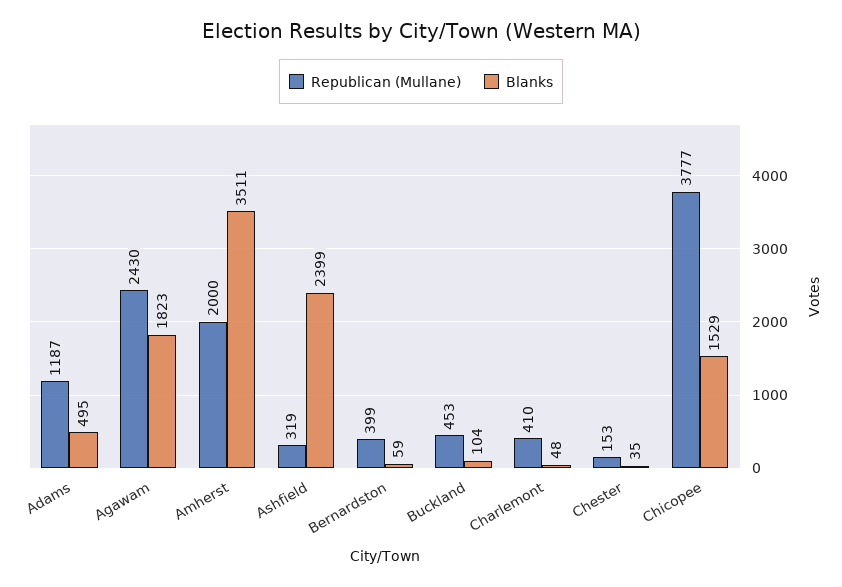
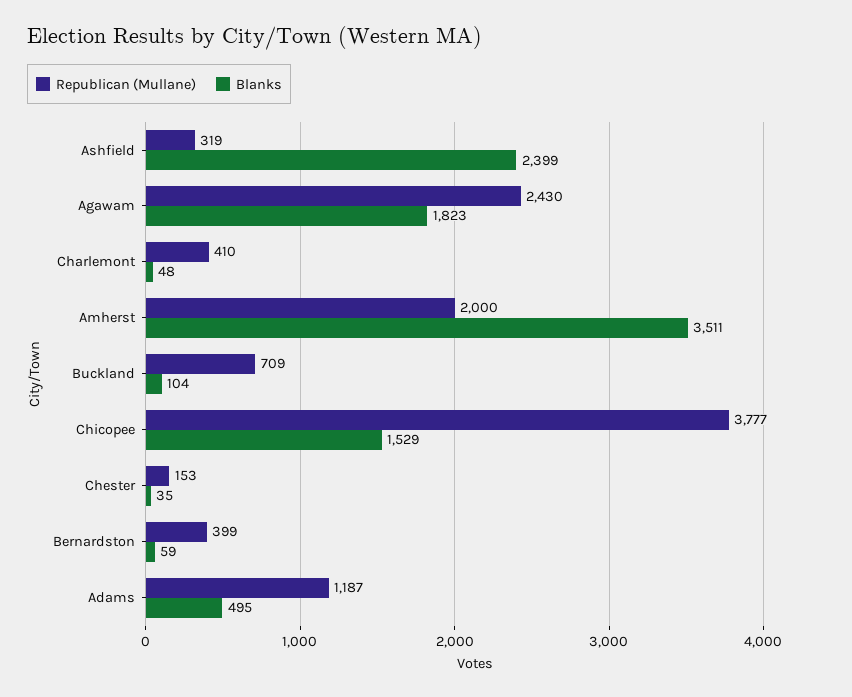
Republican (Mullane), Buckland: 453 -> 709

